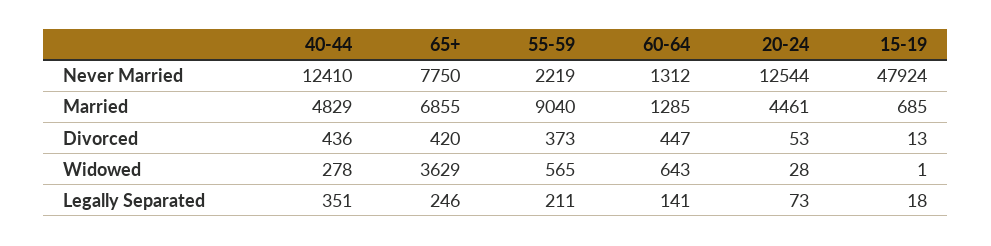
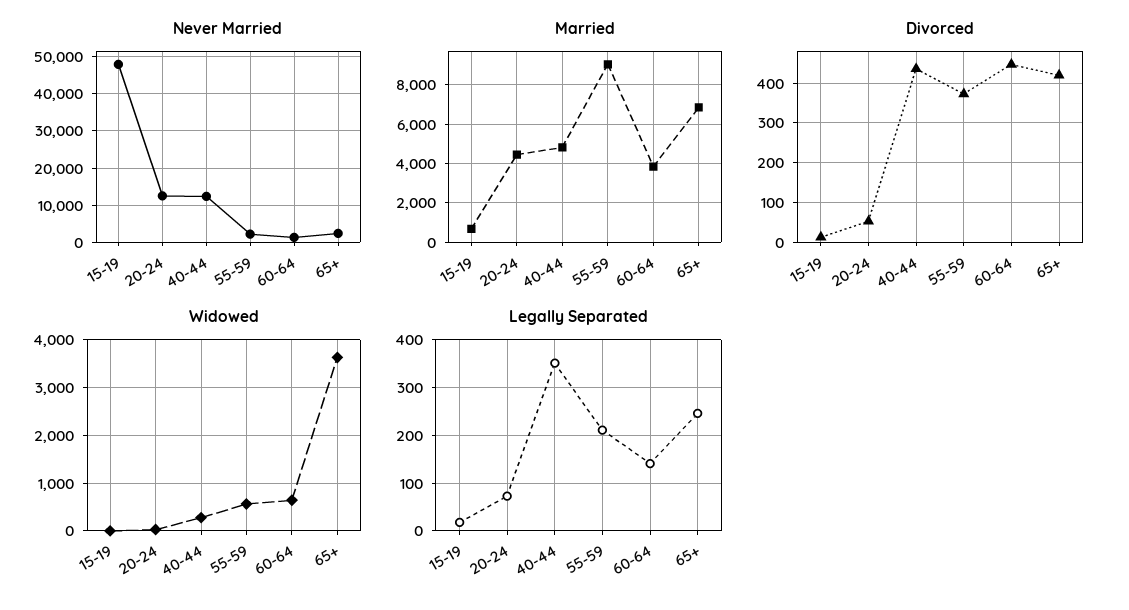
Never Married, 65+: 7750 -> 2000
Married, 60-64: 1285 -> 4000

